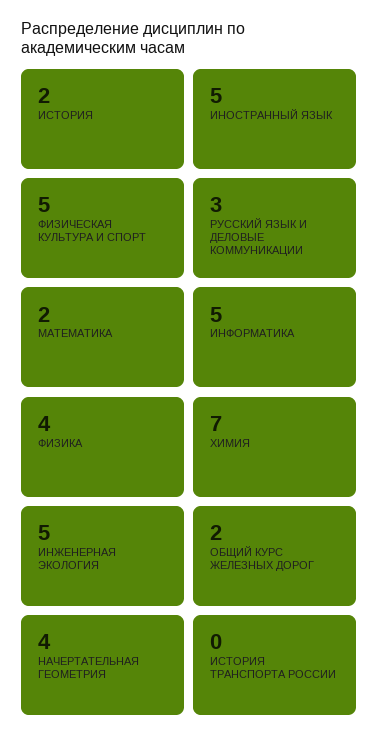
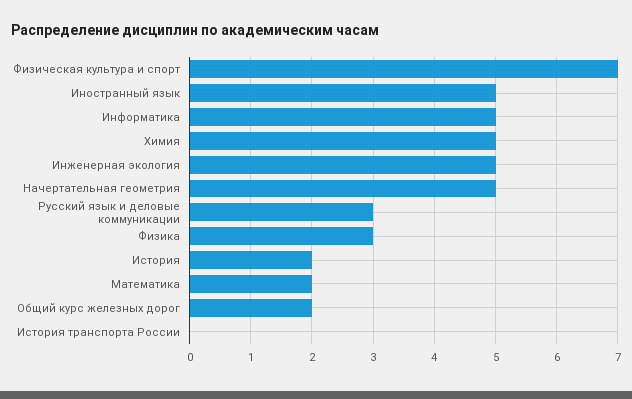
ФИЗИЧЕСКАЯ КУЛЬТУРА И СПОРТ: 5 -> 7
ФИЗИКА: 4 -> 3
ХИМИЯ: 7 -> 5
НАЧЕРТАТЕЛЬНАЯ ГЕОМЕТРИЯ: 4 -> 5

